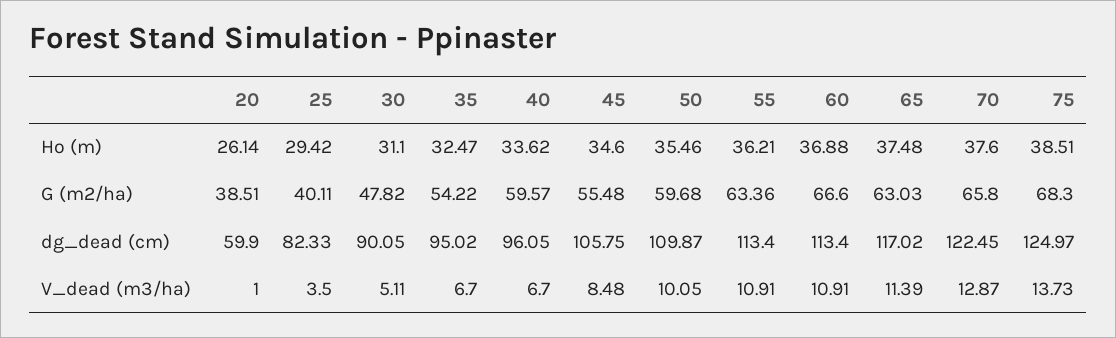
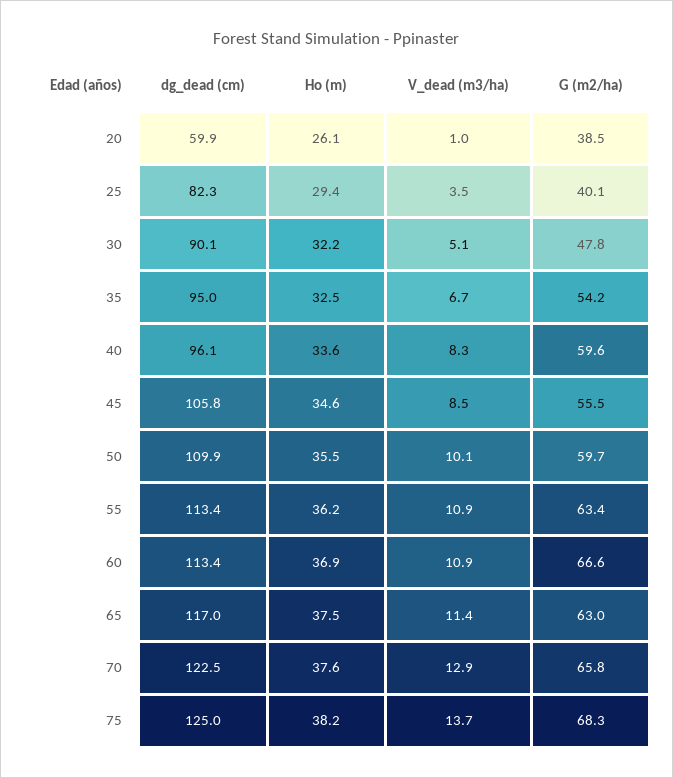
30, Ho (m): 31.1 -> 32.2
75, Ho (m): 38.51 -> 38.2
40, V_dead (m3/ha): 6.7 -> 8.3

